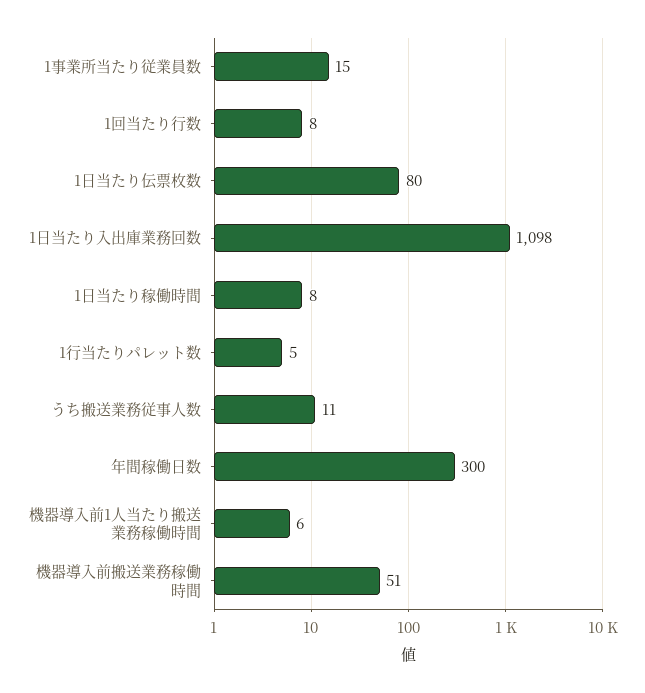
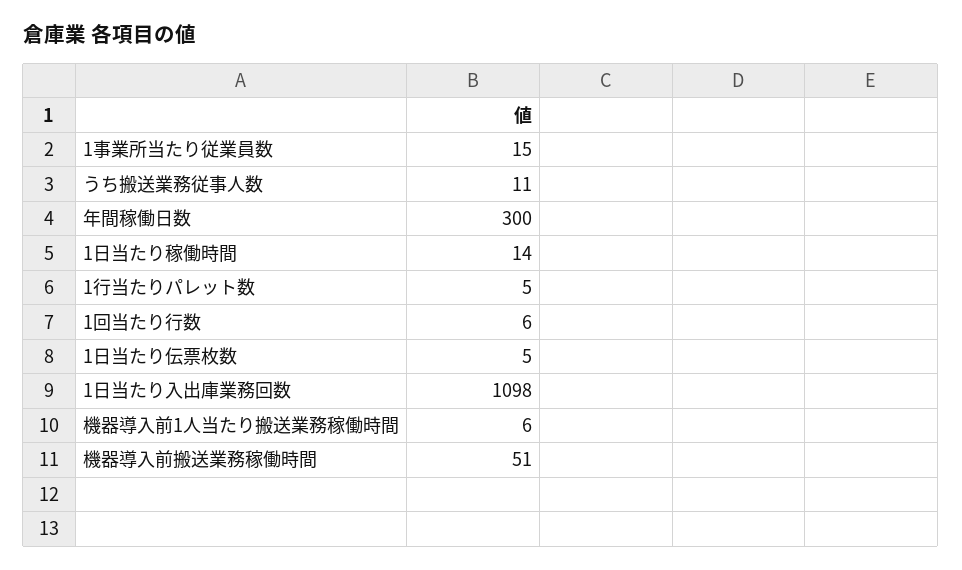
1回当たり行数: 8 -> 6
1日当たり伝票枚数: 80 -> 5
1日当たり稼働時間: 8 -> 14

